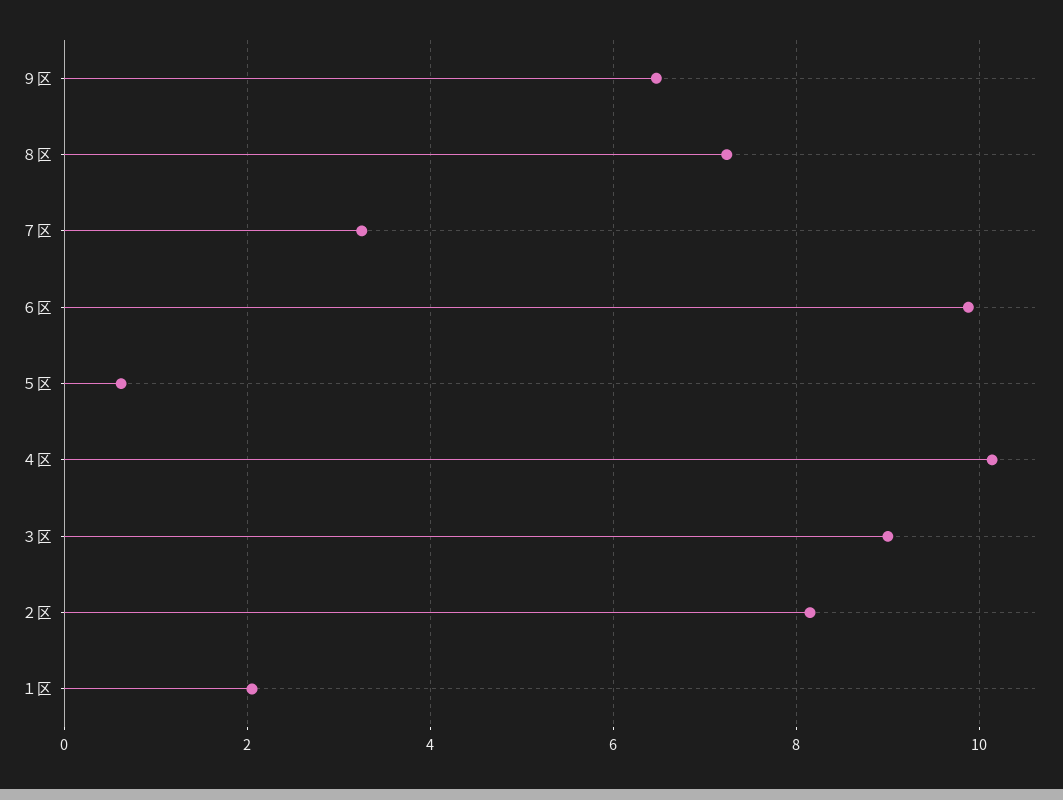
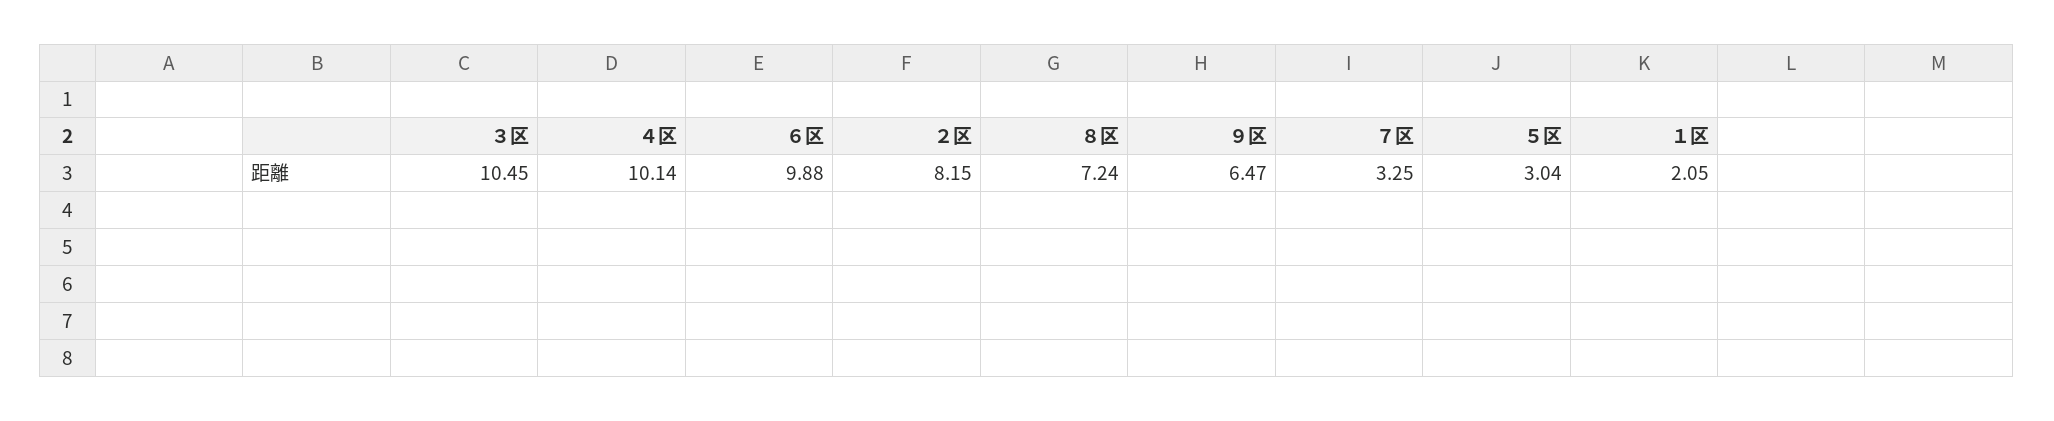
５区: 0.6 -> 3.04
３区: 9 -> 10.45

